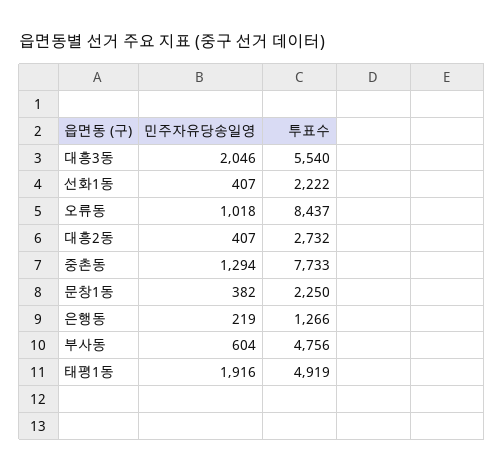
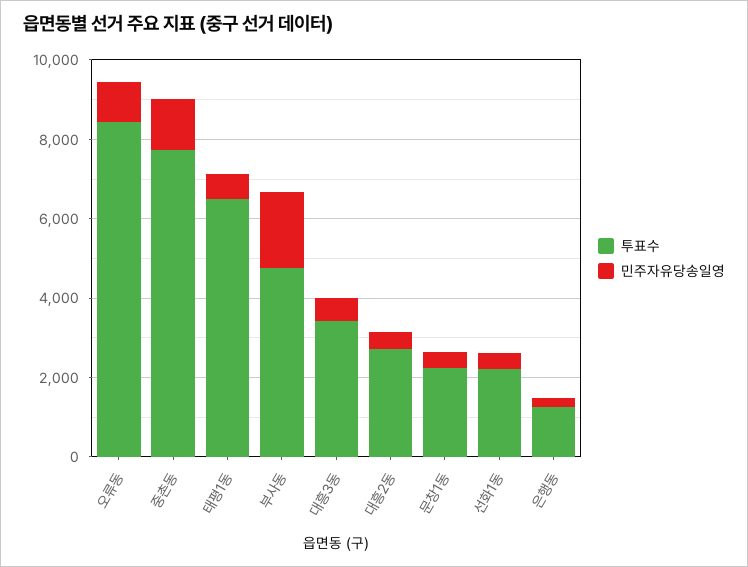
민주자유당송일영, 대흥3동: 2046 -> 500
투표수, 대흥3동: 5540 -> 3500
민주자유당송일영, 부사동: 604 -> 2000
민주자유당송일영, 태평1동: 1916 -> 500
투표수, 태평1동: 4919 -> 6500

